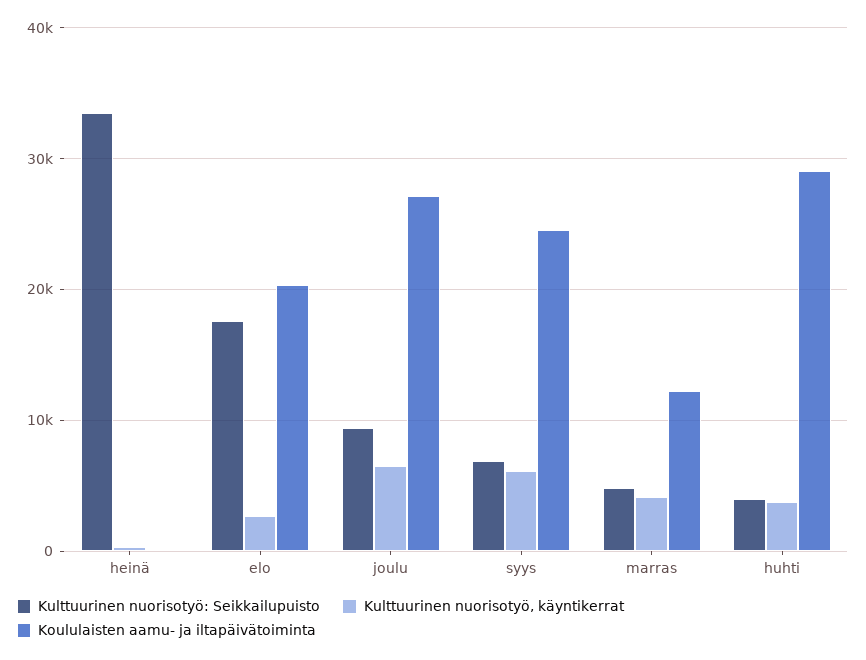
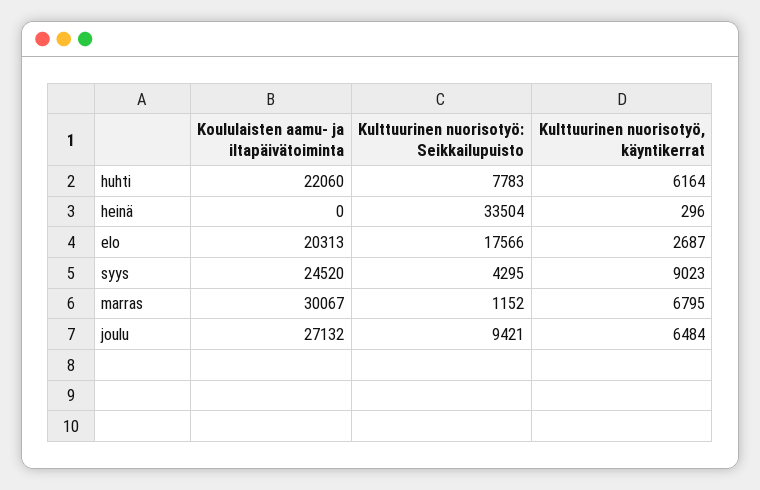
Kulttuurinen nuorisotyö: Seikkailupuisto, syys: 7000 -> 4295
Kulttuurinen nuorisotyö, käyntikerrat, syys: 6000 -> 9023
Kulttuurinen nuorisotyö: Seikkailupuisto, marras: 5000 -> 1152
Kulttuurinen nuorisotyö, käyntikerrat, marras: 4000 -> 6795
Koululaisten aamu- ja iltapäivätoiminta, marras: 12000 -> 30067
Kulttuurinen nuorisotyö: Seikkailupuisto, huhti: 4000 -> 7783
Kulttuurinen nuorisotyö, käyntikerrat, huhti: 4000 -> 6164
Koululaisten aamu- ja iltapäivätoiminta, huhti: 29000 -> 22060

